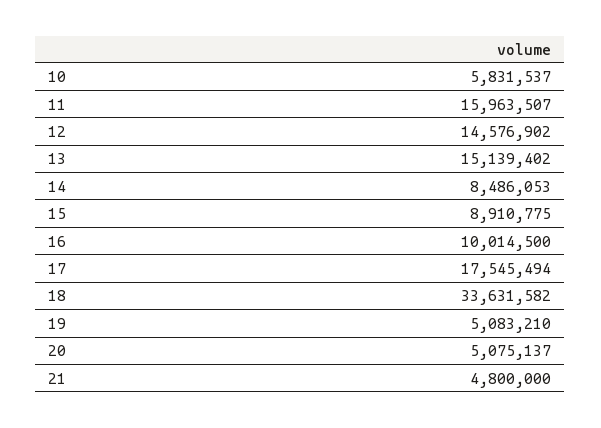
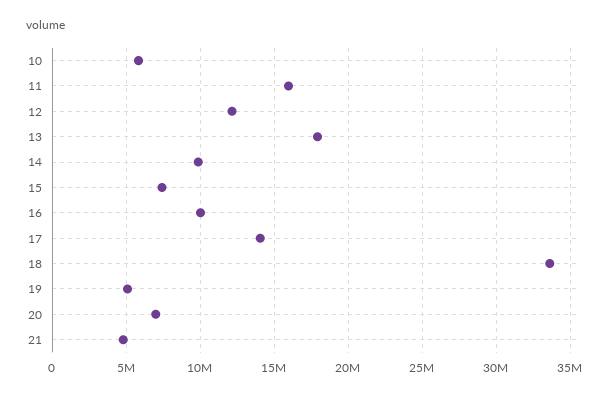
12: 14576902 -> 12000000
13: 15139402 -> 18000000
14: 8486053 -> 10000000
15: 8910775 -> 7500000
17: 17545494 -> 14000000
20: 5075137 -> 7000000

